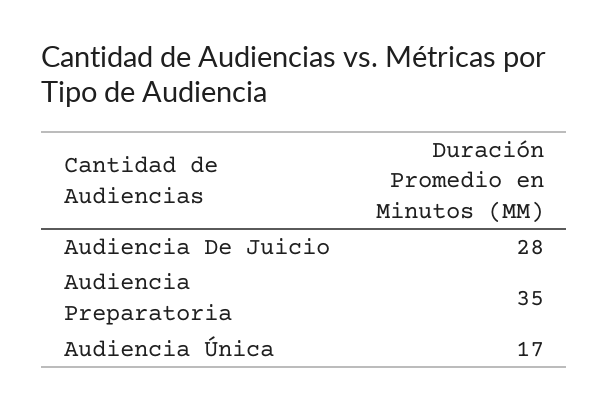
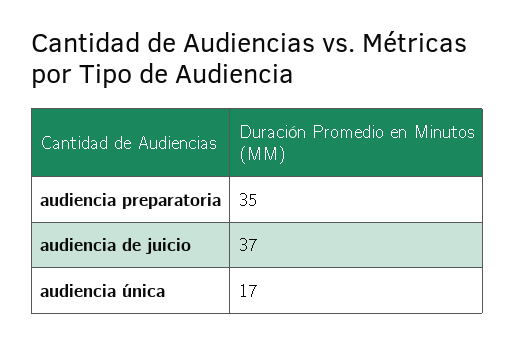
Audiencia De Juicio: 28 -> 37

